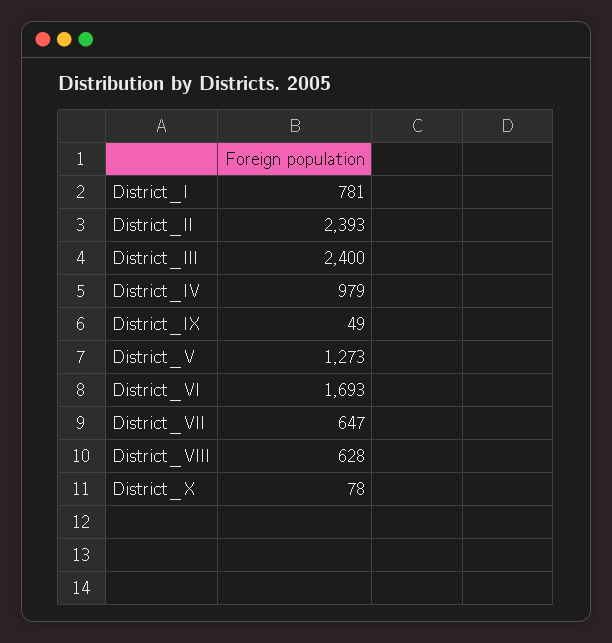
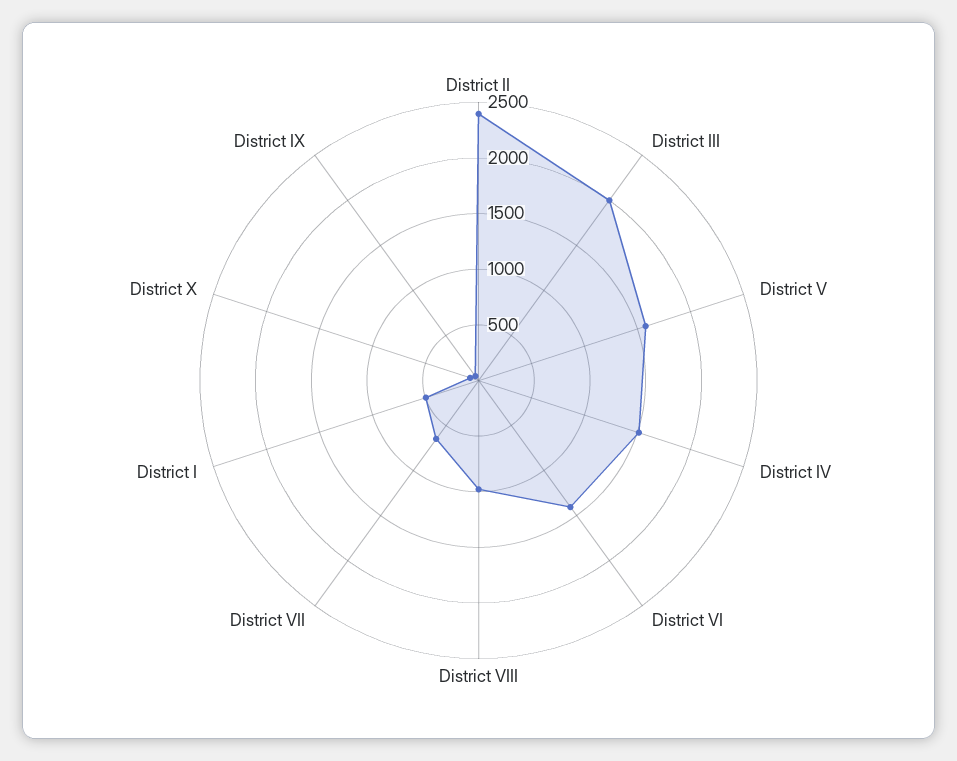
District_I: 781 -> 500
District_III: 2400 -> 2000
District_IV: 979 -> 1500
District_V: 1273 -> 1600
District_VI: 1693 -> 1400
District_VIII: 628 -> 1000

